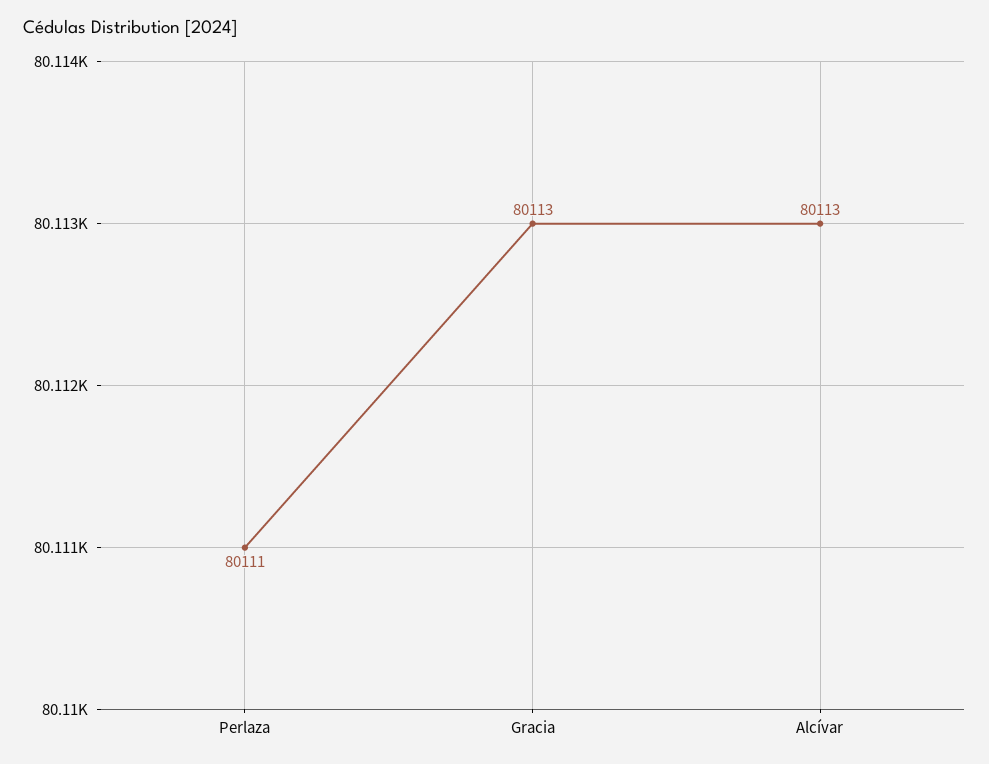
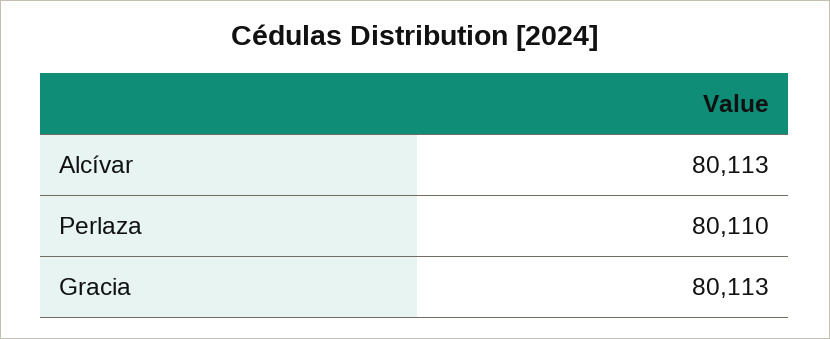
Perlaza: 80111 -> 80110

